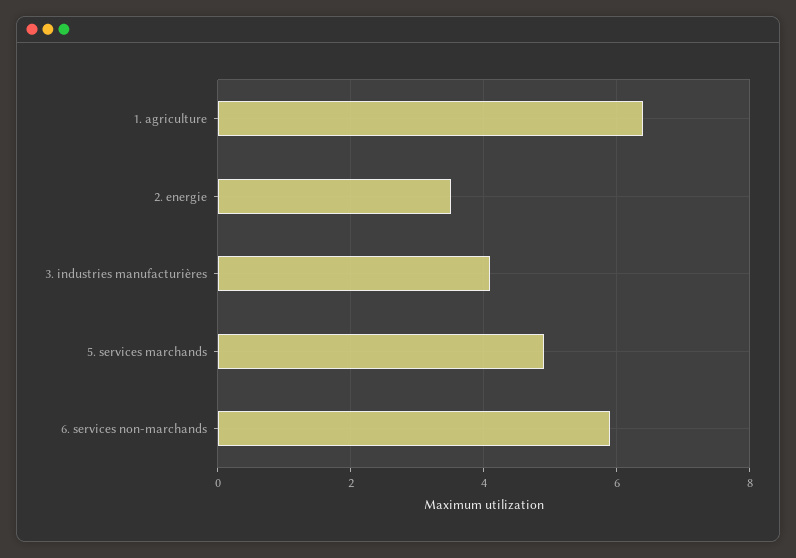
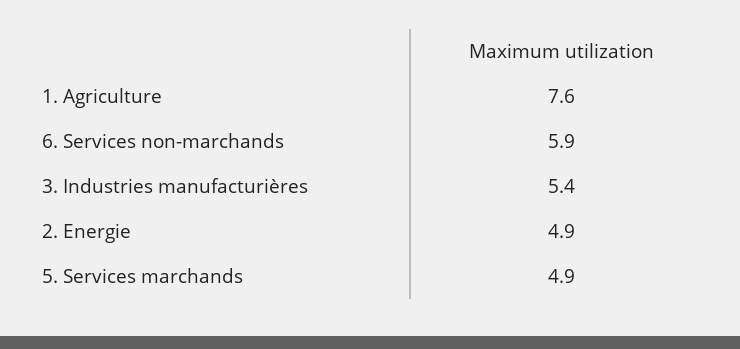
1. agriculture: 6.5 -> 7.6
2. energie: 3.5 -> 4.9
3. industries manufacturières: 4 -> 5.4

